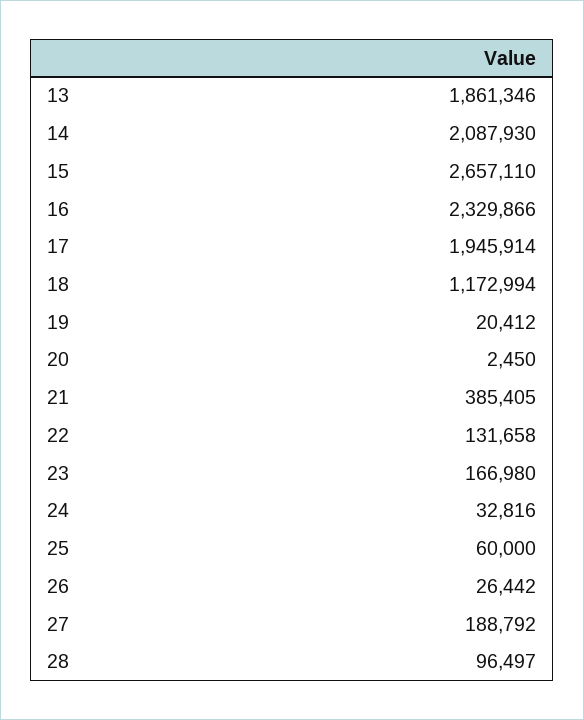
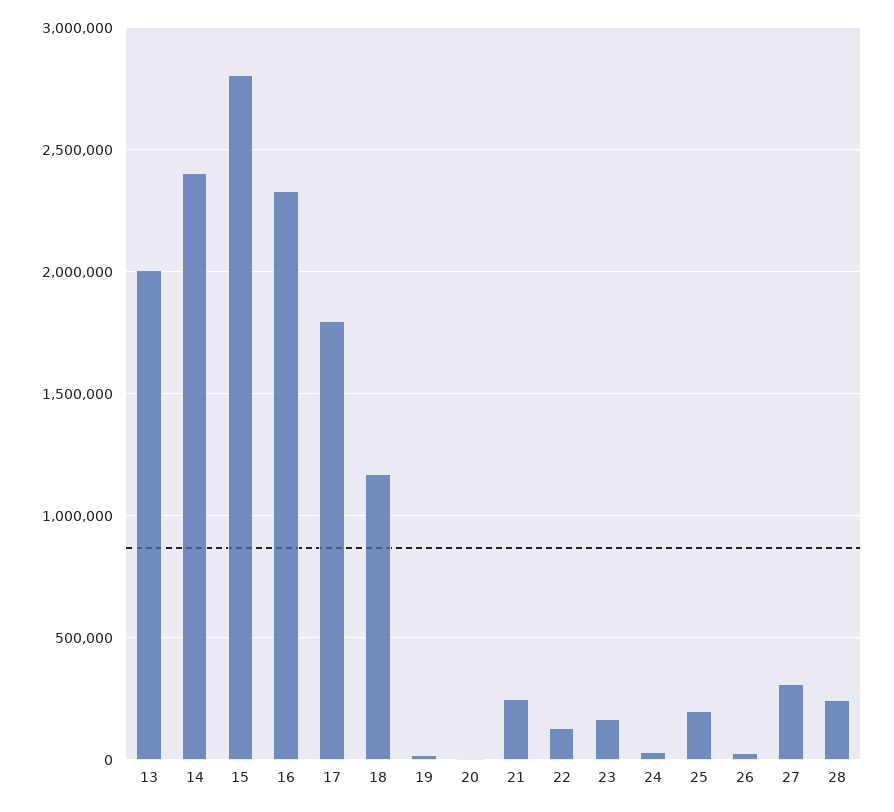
13: 1861346 -> 2000000
14: 2087930 -> 2400000
15: 2657110 -> 2800000
17: 1945914 -> 1800000
21: 385405 -> 250000
25: 60000 -> 200000
27: 188792 -> 300000
28: 96497 -> 250000

